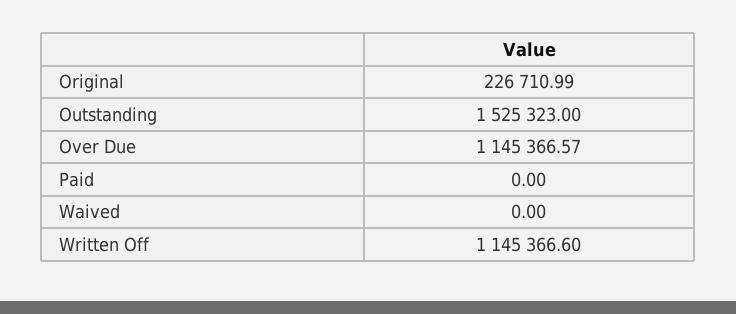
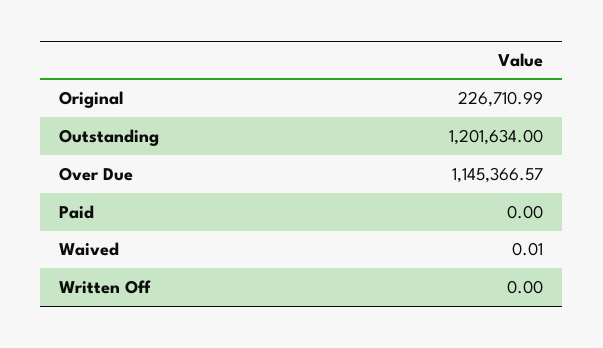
Outstanding: 1525323 -> 1201634
Waived: 0 -> 0.01
Written Off: 1145366.6 -> 0

